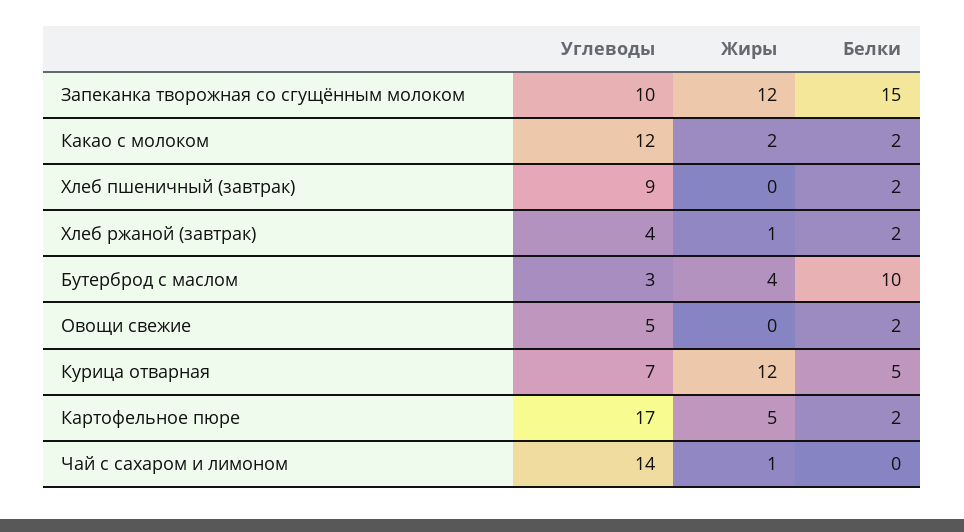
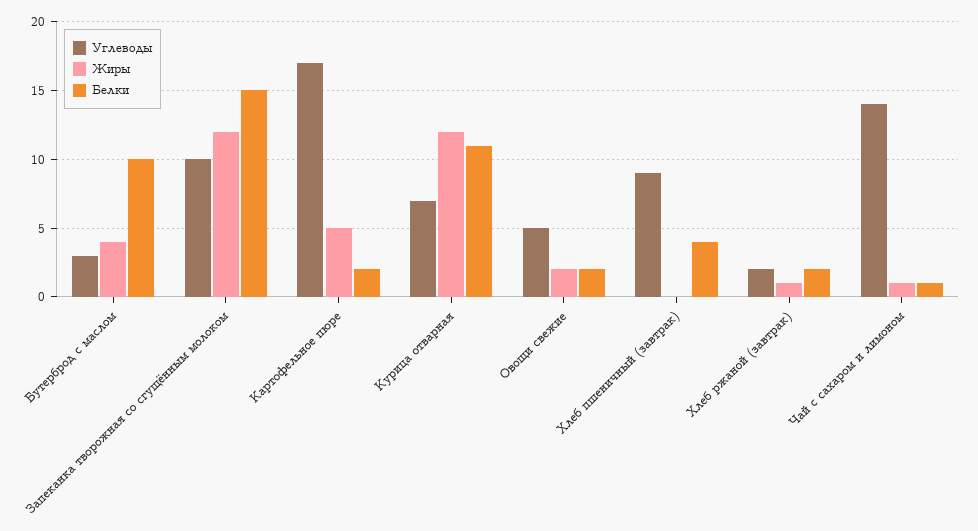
Углеводы, Какао с молоком: 12 -> none
Жиры, Какао с молоком: 2 -> none
Белки, Какао с молоком: 2 -> none
Белки, Хлеб пшеничный (завтрак): 2 -> 4
Углеводы, Хлеб ржаной (завтрак): 4 -> 2
Жиры, Овощи свежие: 0 -> 2
Белки, Курица отварная: 5 -> 11
Белки, Чай с сахаром и лимоном: 0 -> 1

